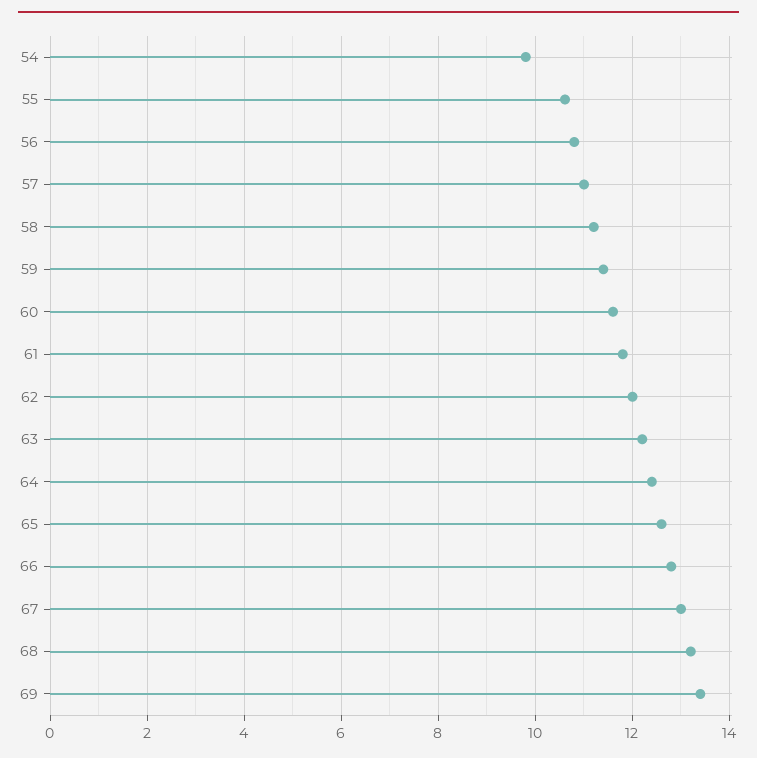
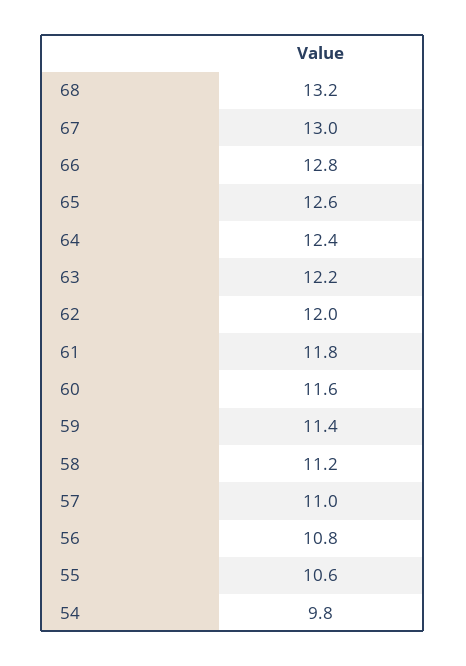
69: 13.4 -> none

